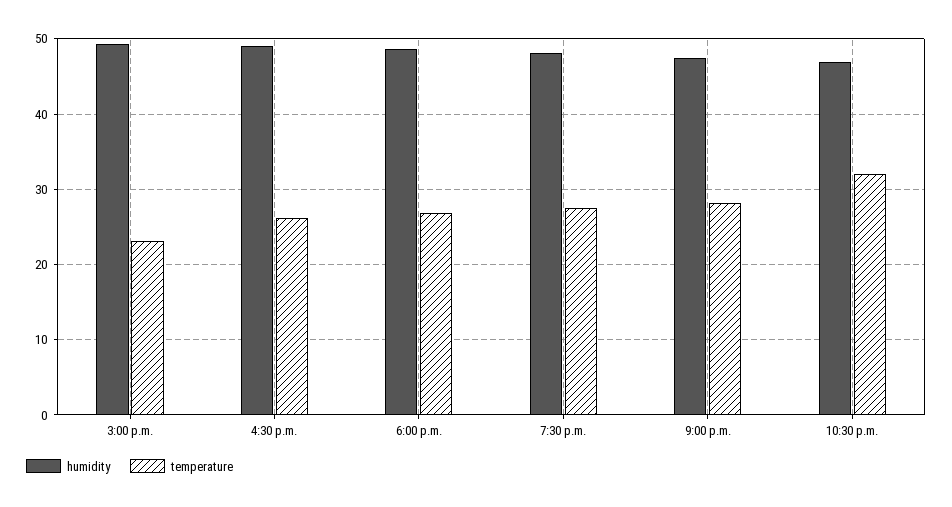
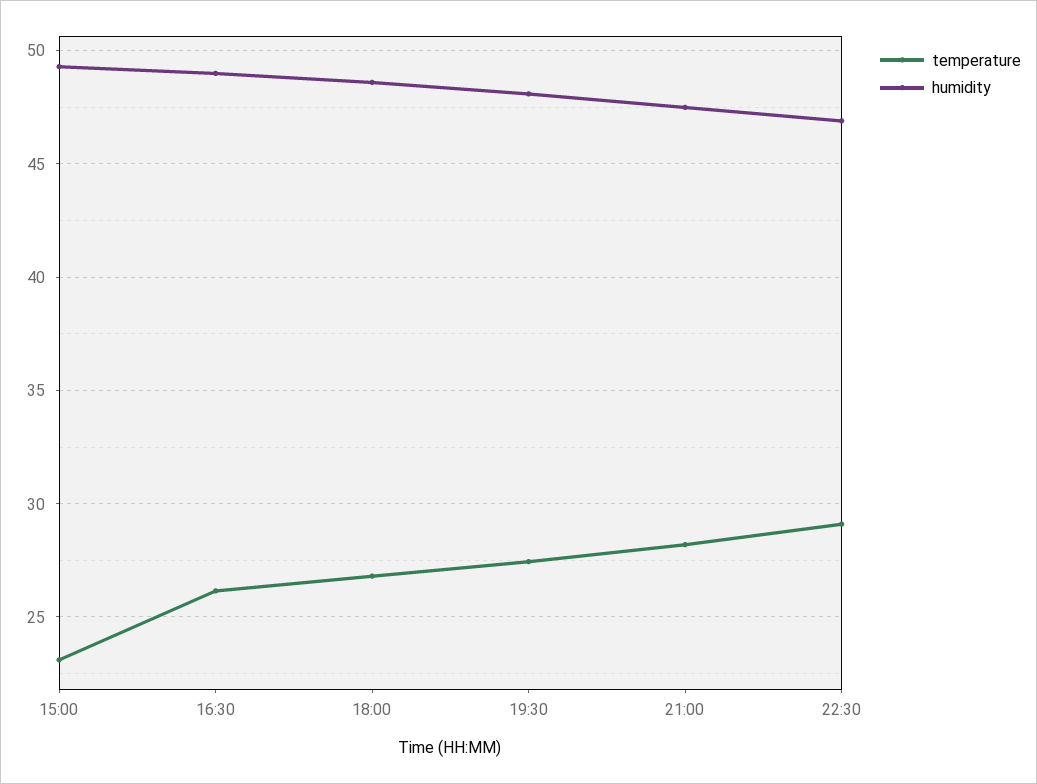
temperature, 10:30 p.m.: 32 -> 29

